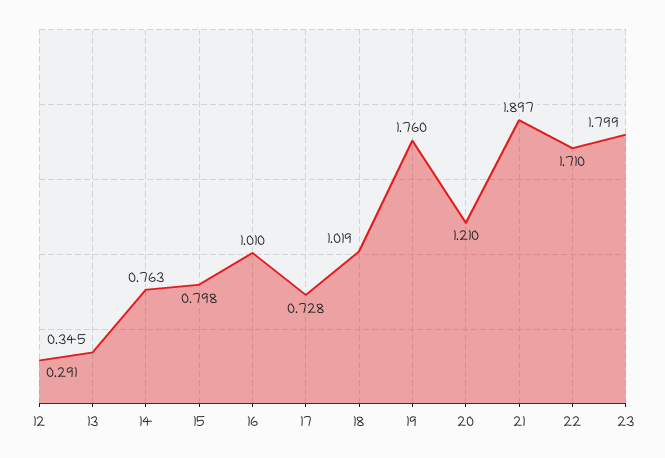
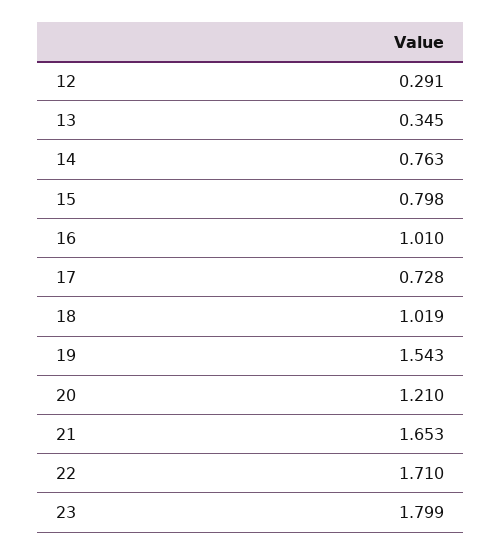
19: 1.76 -> 1.543
21: 1.897 -> 1.653

